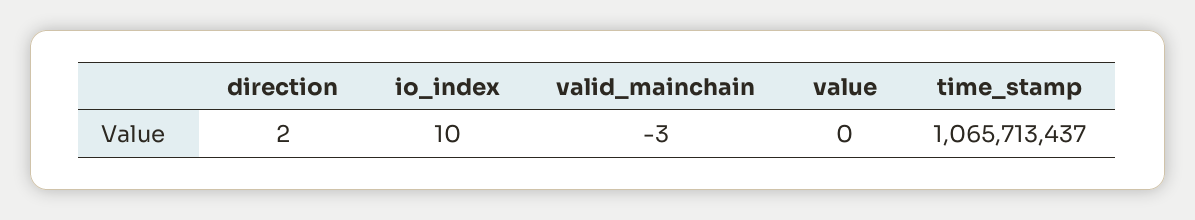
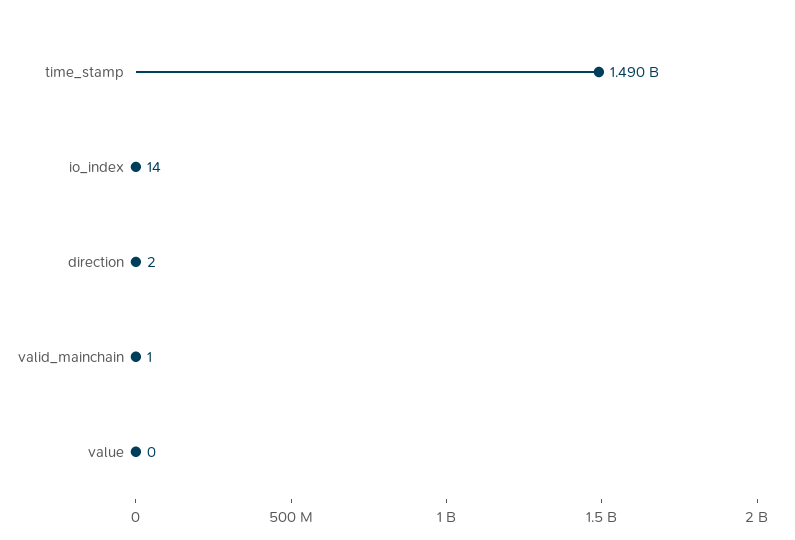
io_index: 10 -> 14
valid_mainchain: -3 -> 1
time_stamp: 1065713437 -> 1490000000

